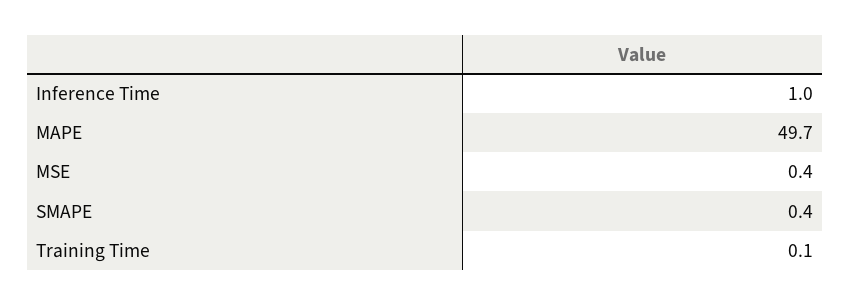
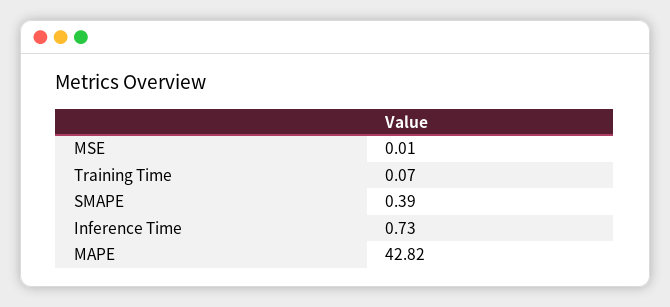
Inference Time: 1 -> 0.73
MAPE: 49.7 -> 42.82
MSE: 0.4 -> 0.01

